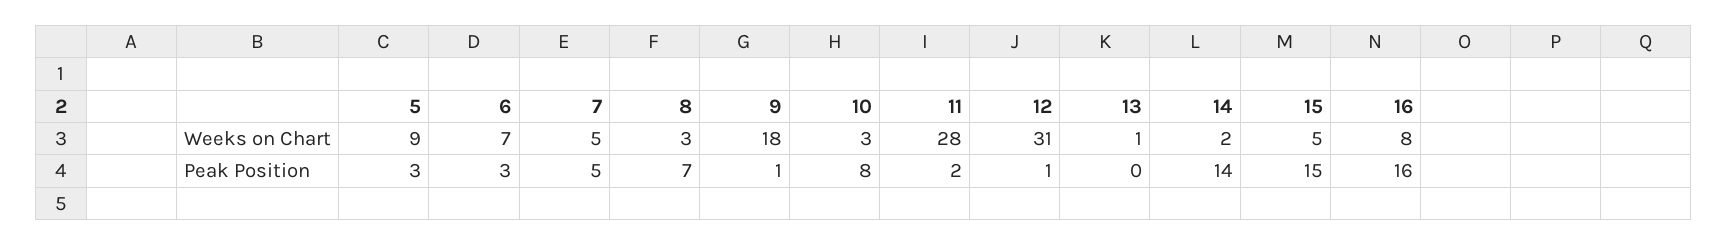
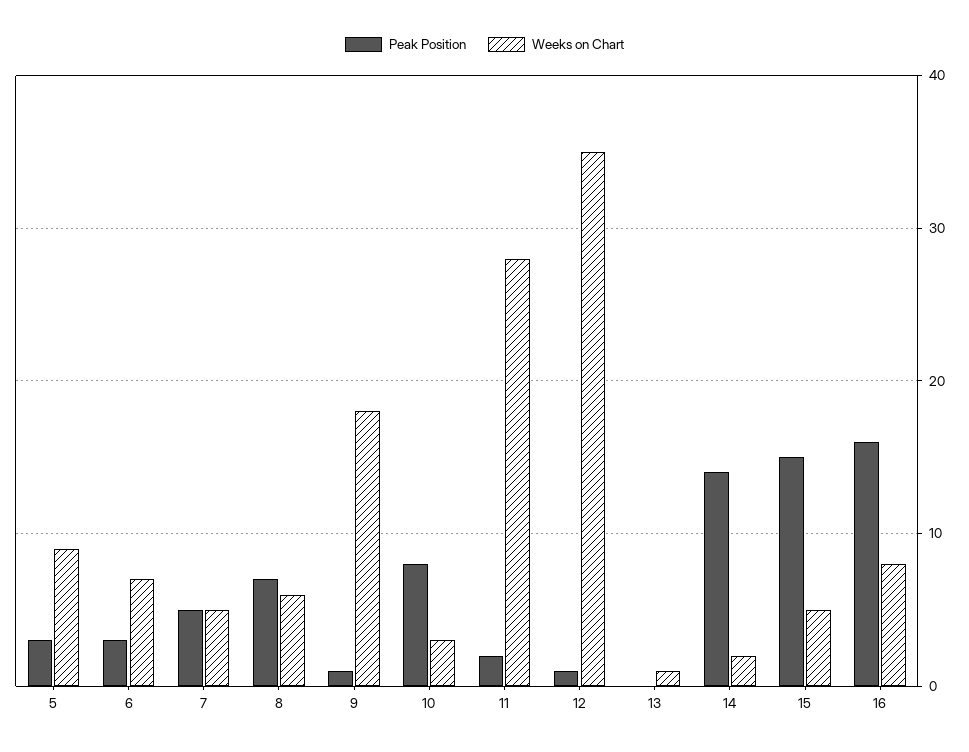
Weeks on Chart, 8: 3 -> 6
Weeks on Chart, 12: 31 -> 35

